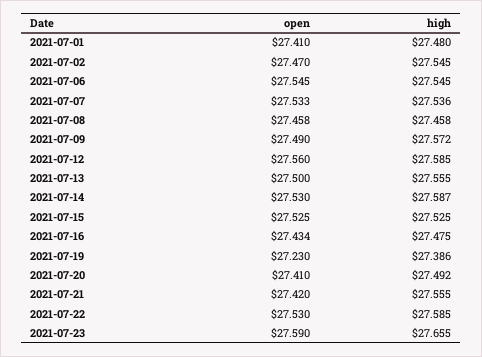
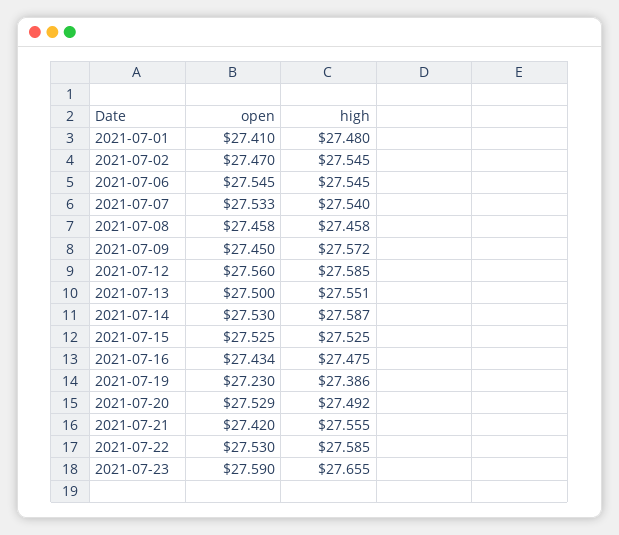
high, 2021-07-07: 27.536 -> 27.54
open, 2021-07-09: 27.49 -> 27.45
high, 2021-07-13: 27.555 -> 27.551
open, 2021-07-20: 27.41 -> 27.529

